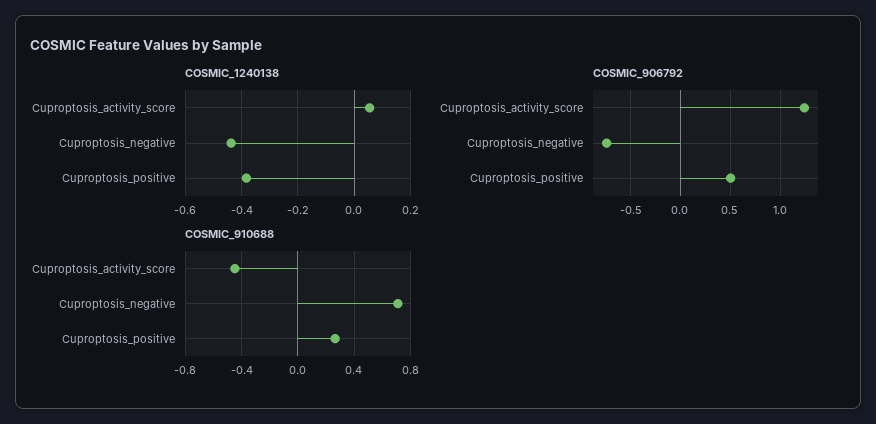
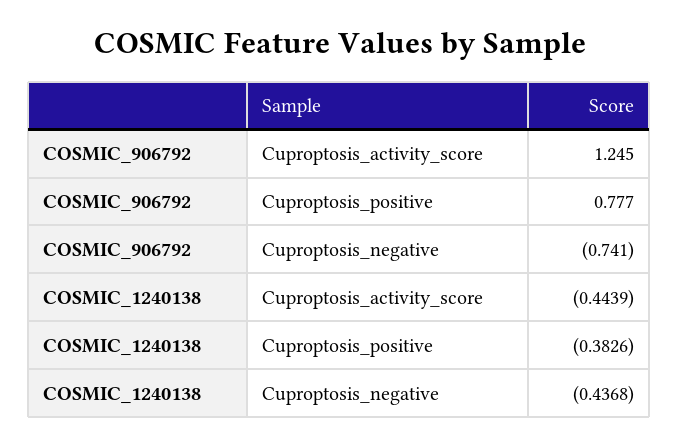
COSMIC_1240138, Cuproptosis_activity_score: 0.05 -> -0.4439
COSMIC_906792, Cuproptosis_positive: 0.5 -> 0.777
COSMIC_910688, Cuproptosis_activity_score: -0.45 -> none
COSMIC_910688, Cuproptosis_negative: 0.7 -> none
COSMIC_910688, Cuproptosis_positive: 0.25 -> none

